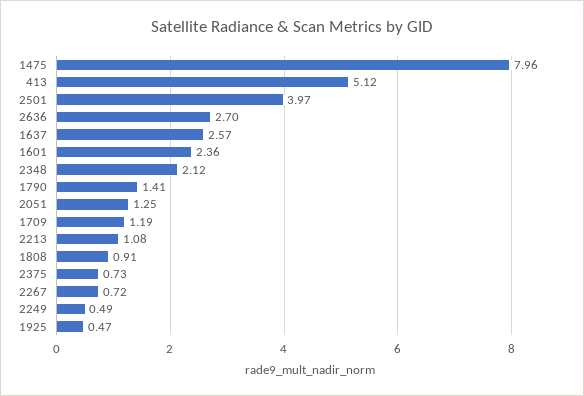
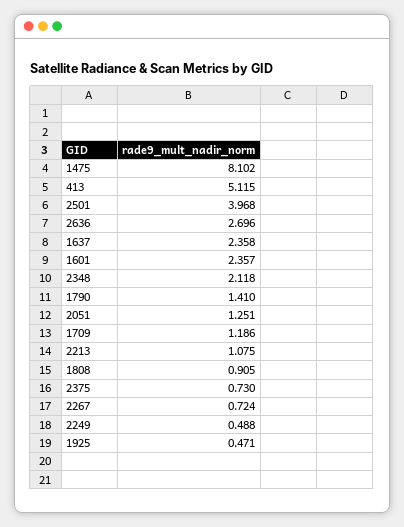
1475: 7.96 -> 8.102
1637: 2.57 -> 2.358

